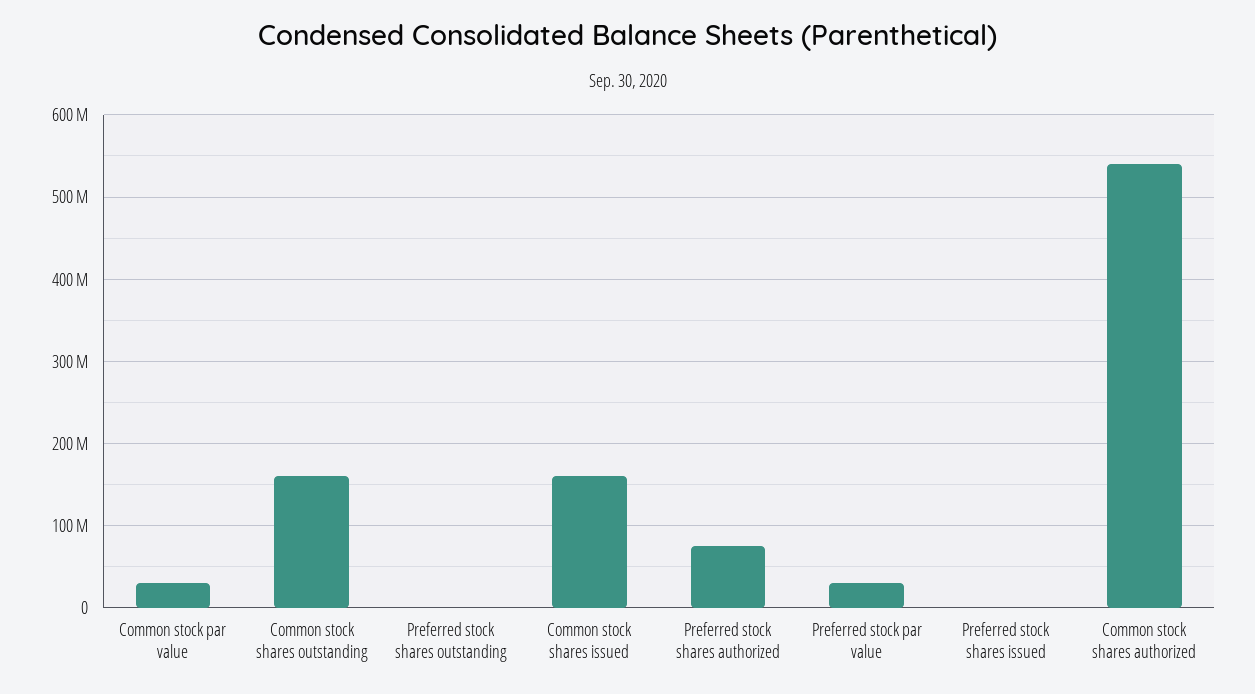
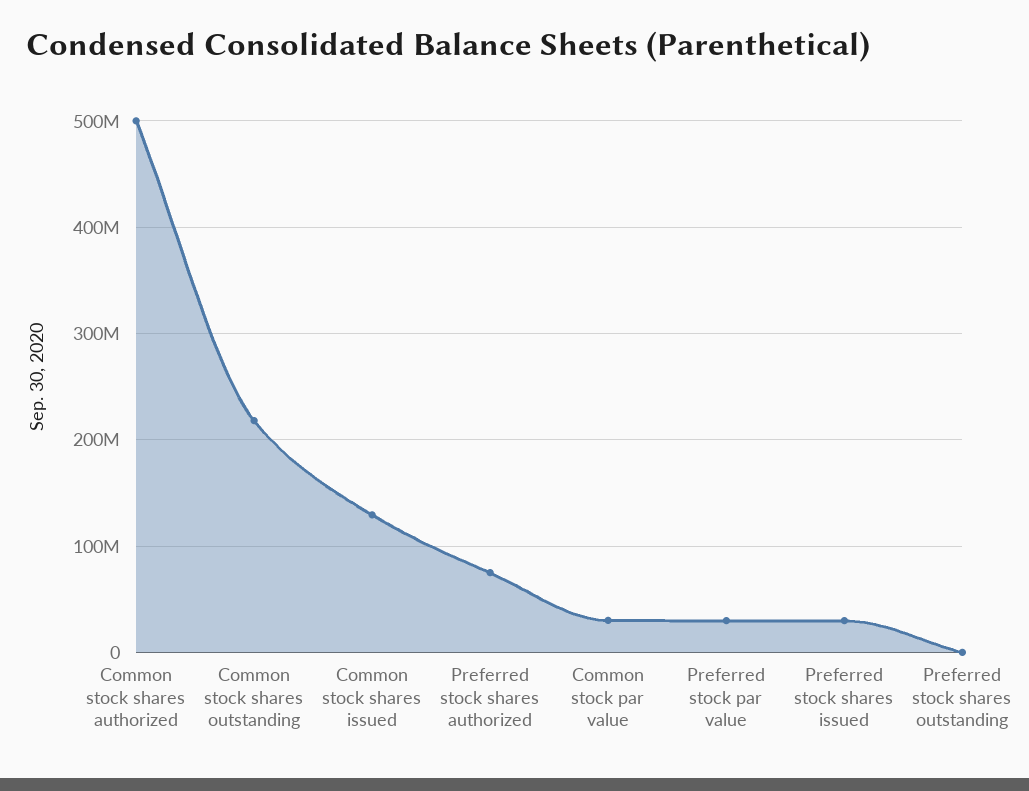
Common stock shares outstanding: 160000000 -> 220000000
Common stock shares issued: 160000000 -> 130000000
Preferred stock shares issued: 0 -> 30000000
Common stock shares authorized: 540000000 -> 500000000

